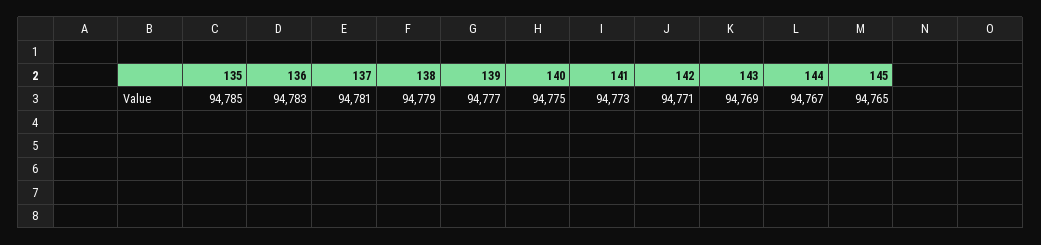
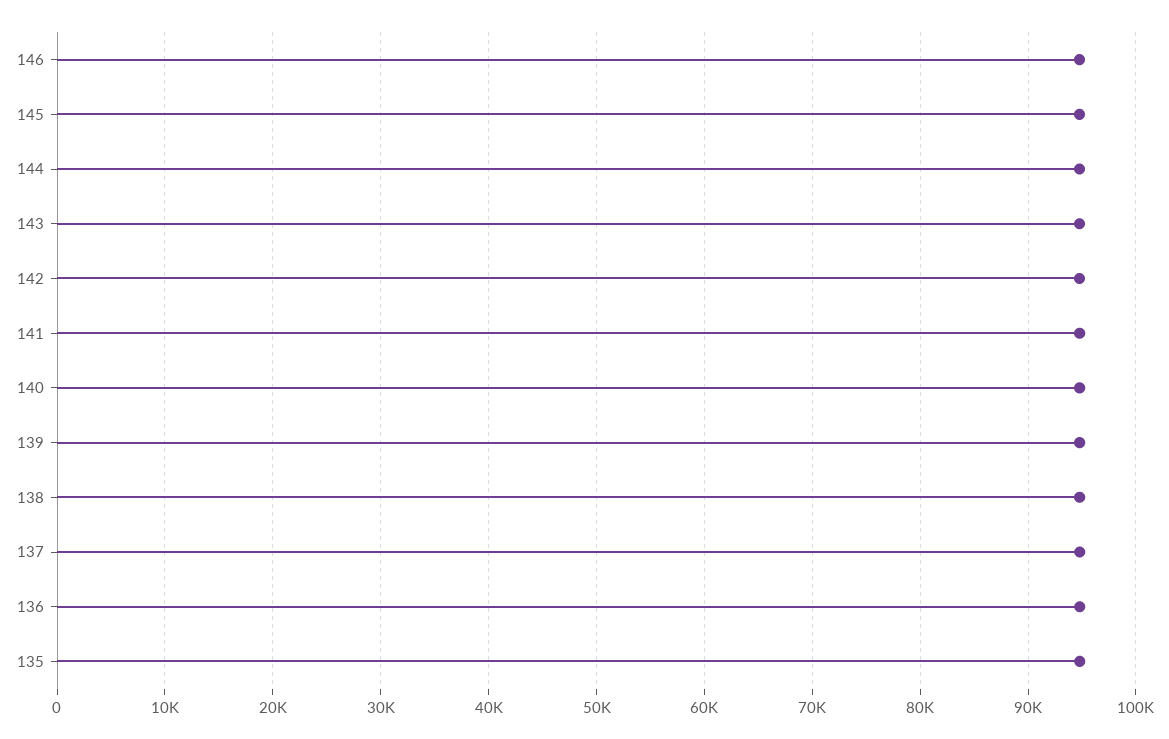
146: none -> 95000

